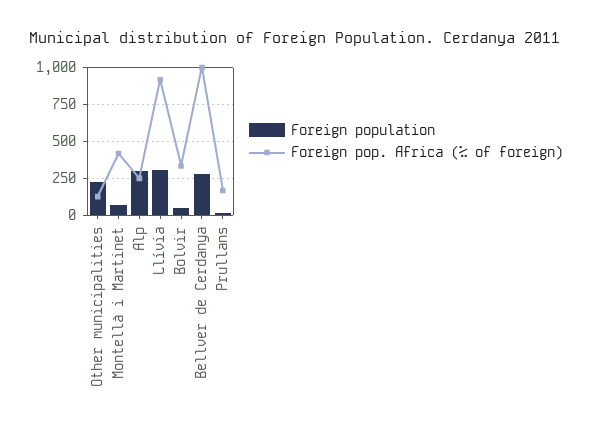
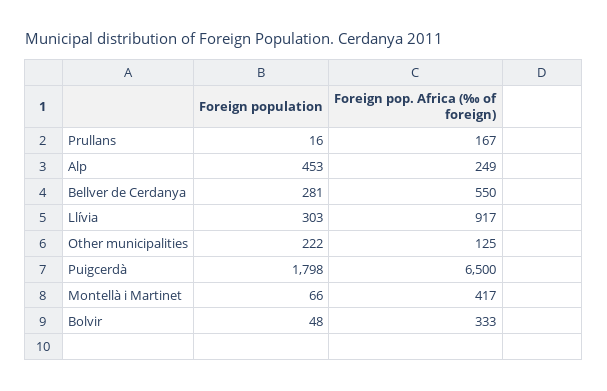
Foreign population, Alp: 300 -> 453
Foreign pop. Africa (‰ of foreign), Bellver de Cerdanya: 1000 -> 550
Foreign population, Puigcerdà: none -> 1798
Foreign pop. Africa (‰ of foreign), Puigcerdà: none -> 6500

